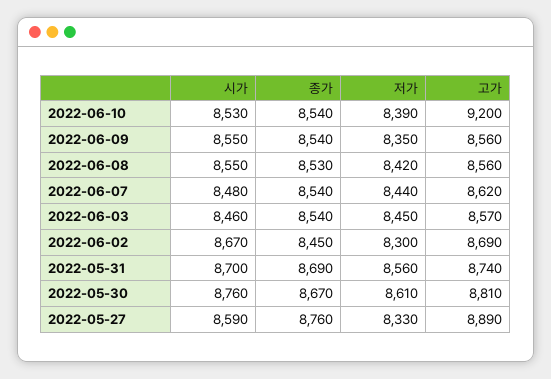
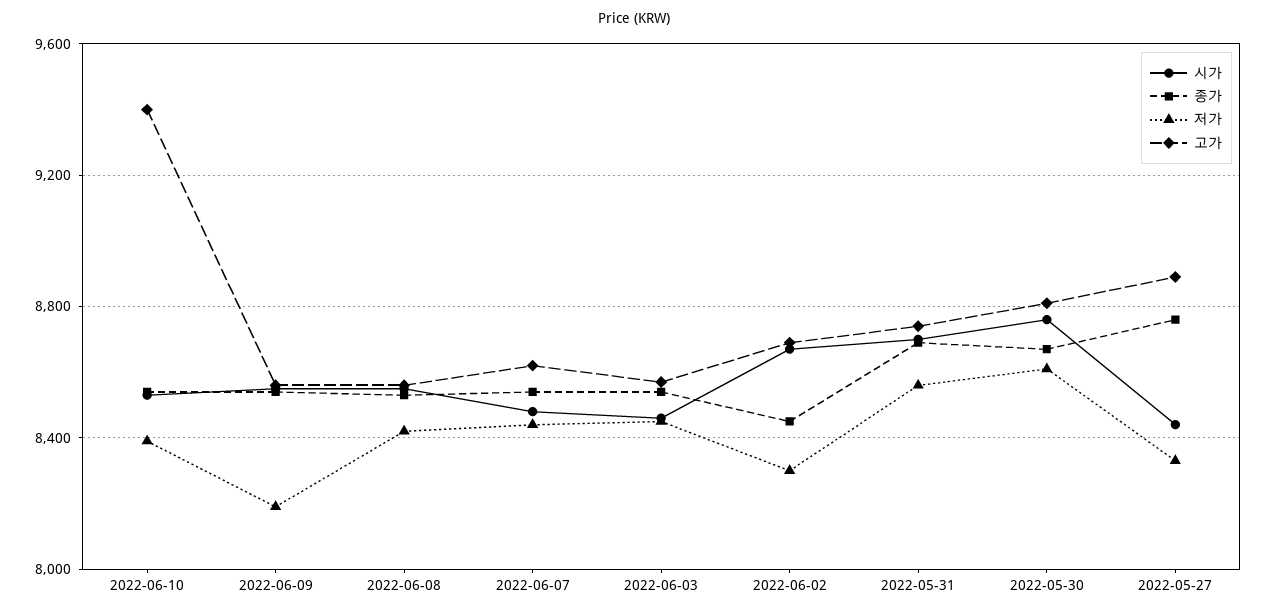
고가, 2022-06-10: 9200 -> 9400
저가, 2022-06-09: 8350 -> 8200
시가, 2022-05-27: 8590 -> 8450

